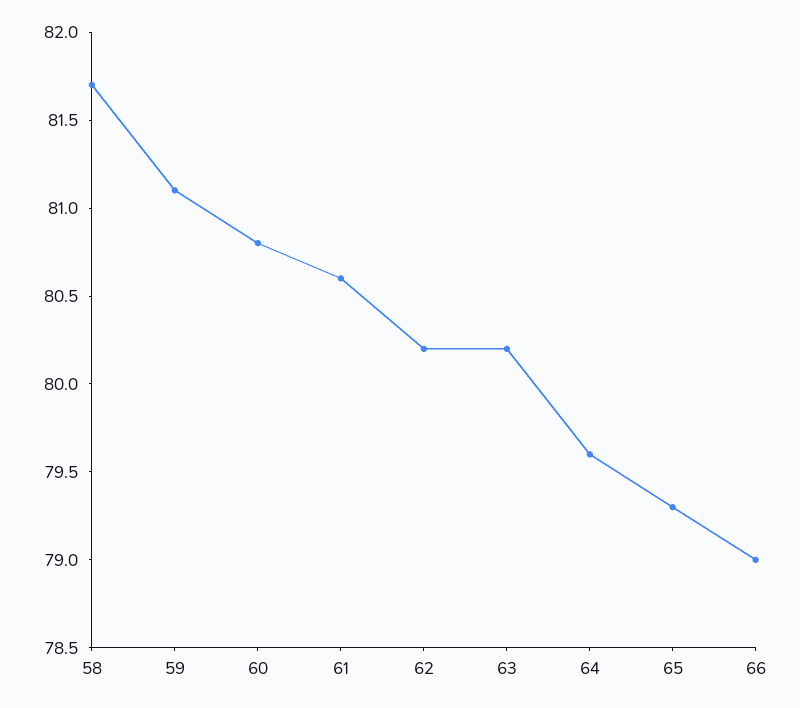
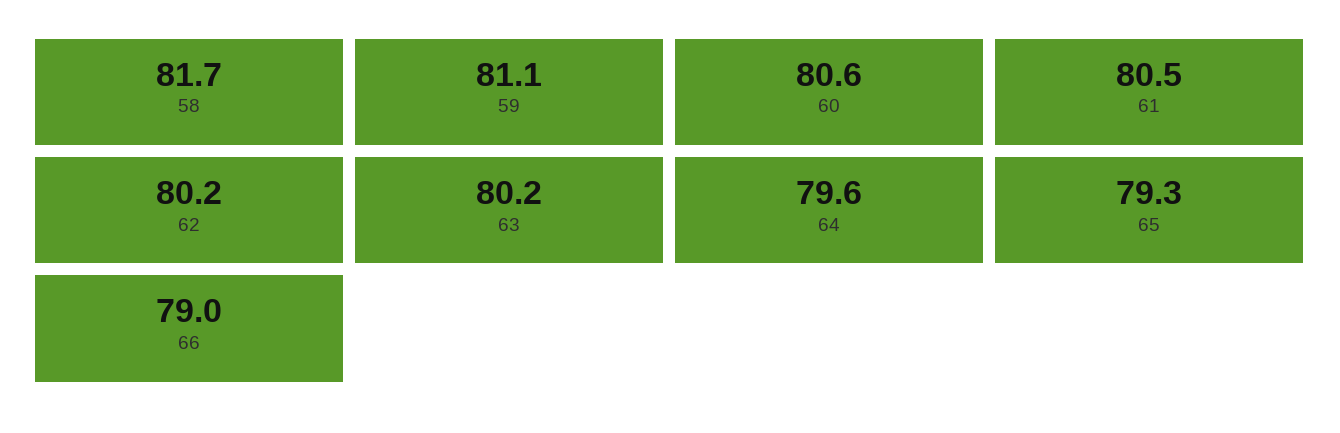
60: 80.8 -> 80.6
61: 80.6 -> 80.5

